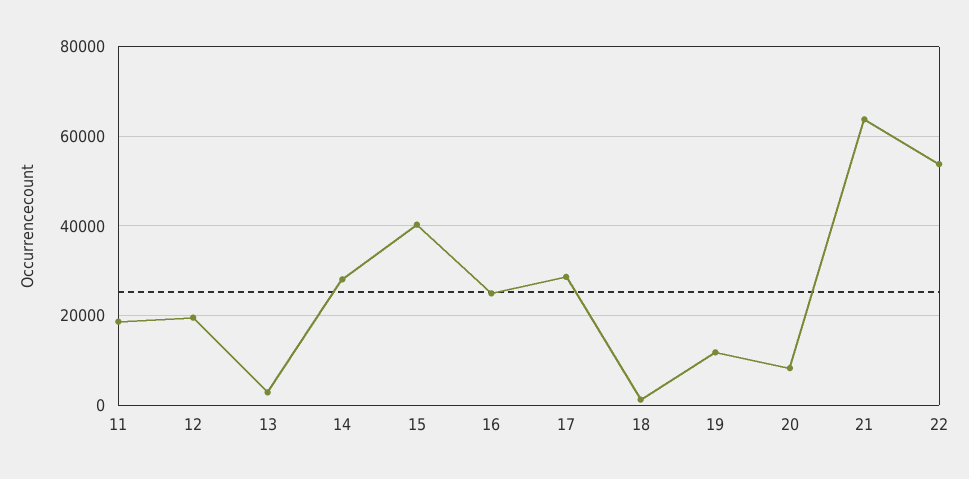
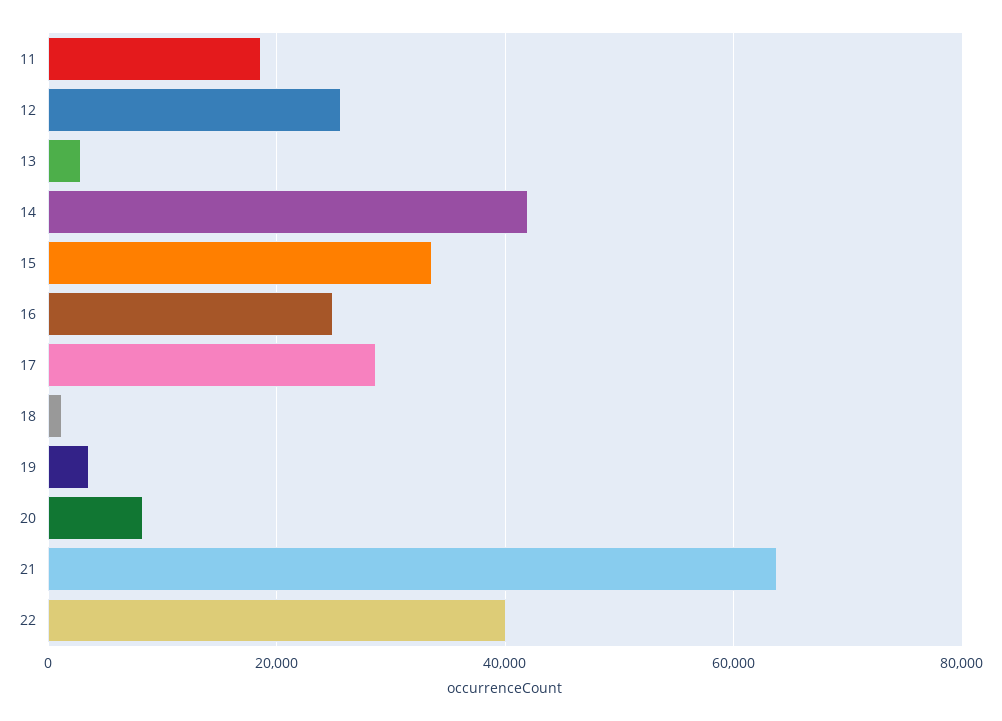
12: 20000 -> 26000
14: 28000 -> 42000
15: 40000 -> 34000
19: 12000 -> 4000
22: 54000 -> 40000

